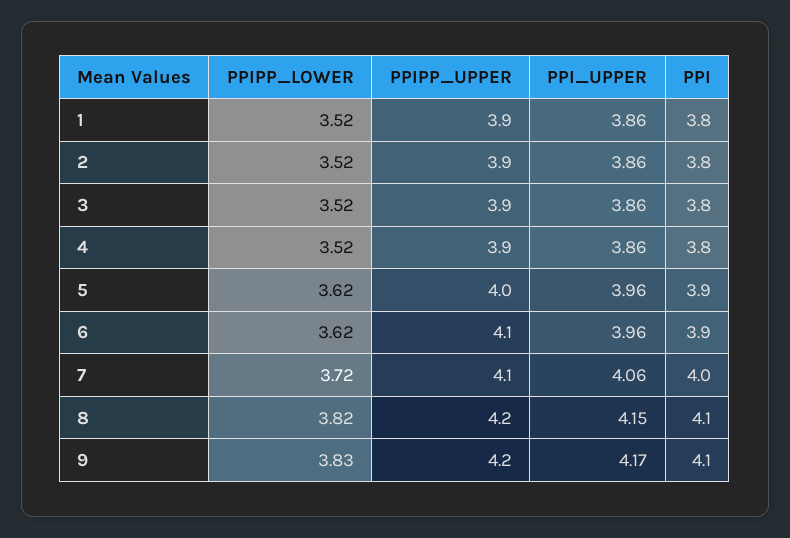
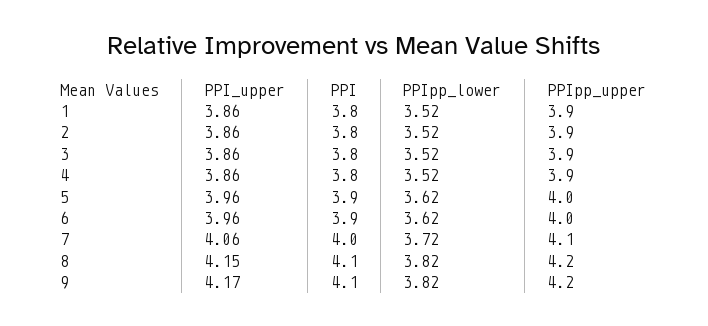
PPIPP_UPPER, 6: 4.1 -> 4
PPIPP_LOWER, 9: 3.83 -> 3.82

